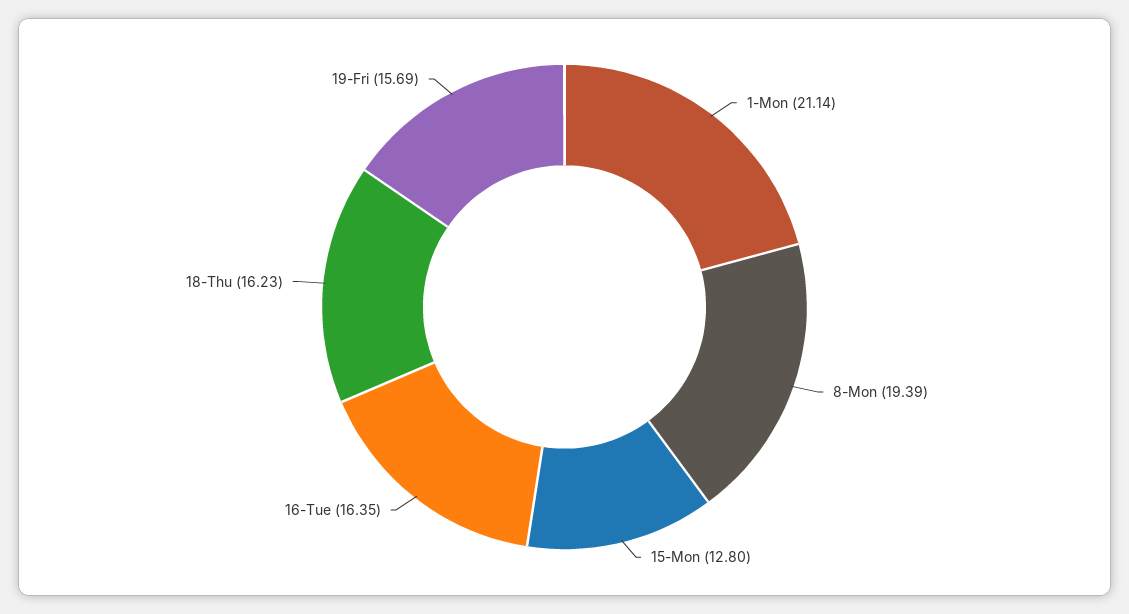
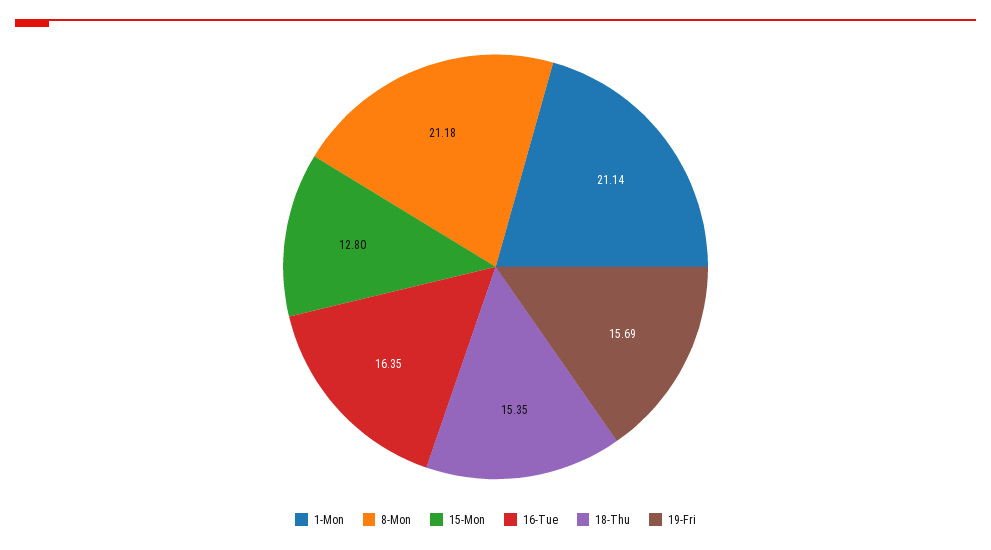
8-Mon: 19.39 -> 21.18
18-Thu: 16.23 -> 15.35

